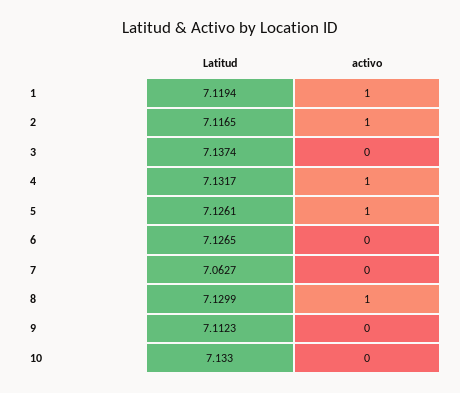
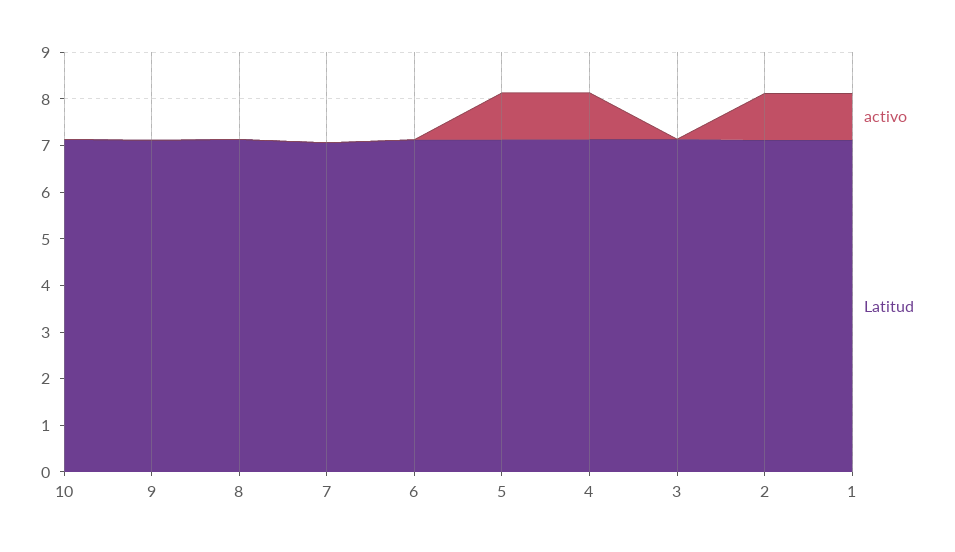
activo, 8: 1 -> 0

